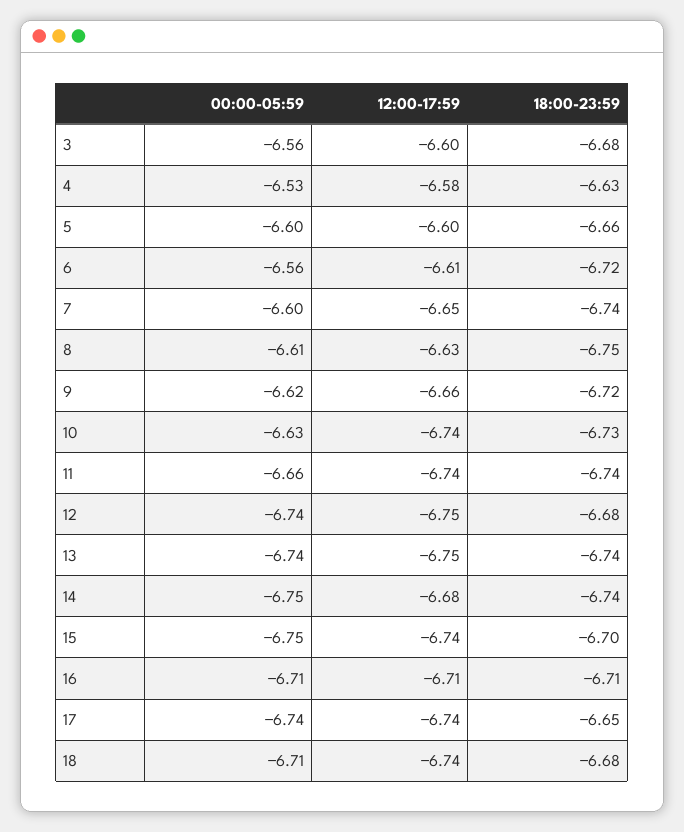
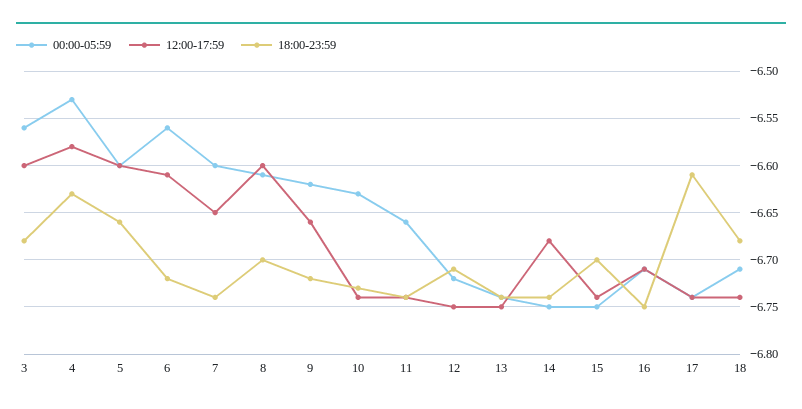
12:00-17:59, 8: -6.63 -> -6.6
18:00-23:59, 8: -6.75 -> -6.7
00:00-05:59, 12: -6.74 -> -6.72
18:00-23:59, 12: -6.68 -> -6.71
18:00-23:59, 16: -6.71 -> -6.75
18:00-23:59, 17: -6.65 -> -6.61

